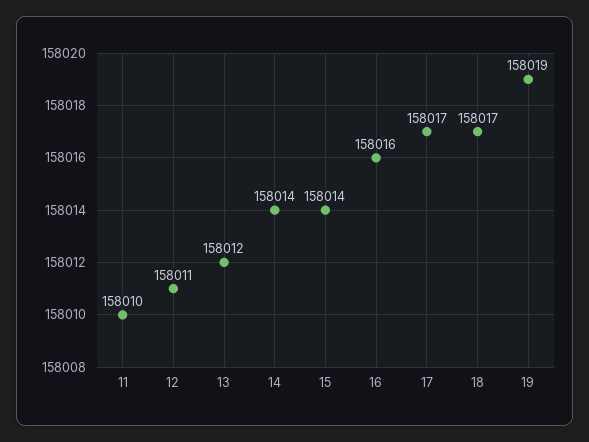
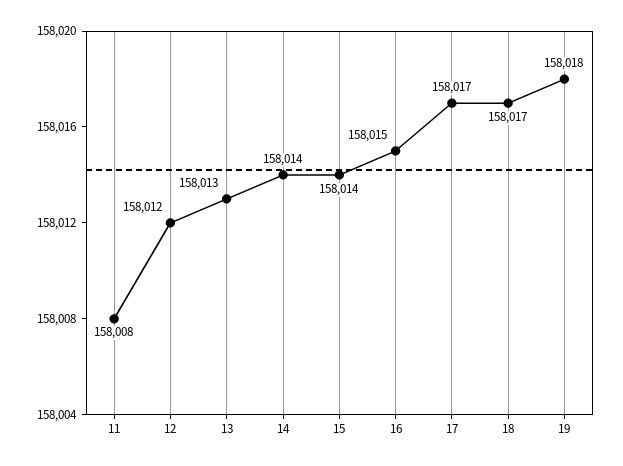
11: 158010 -> 158008
12: 158011 -> 158012
13: 158012 -> 158013
16: 158016 -> 158015
19: 158019 -> 158018

